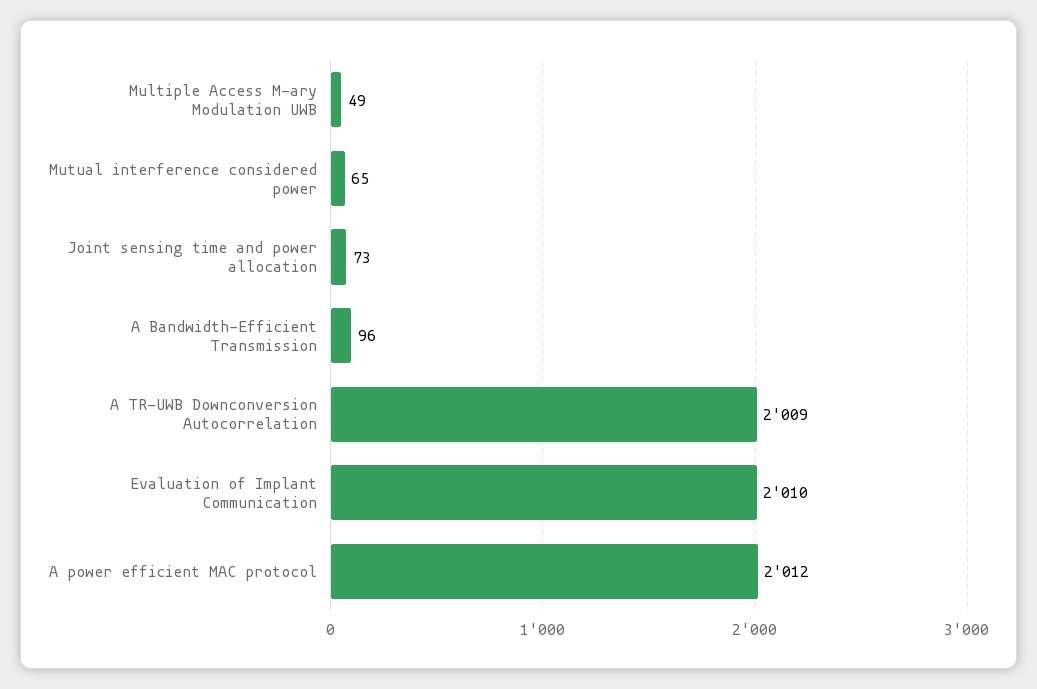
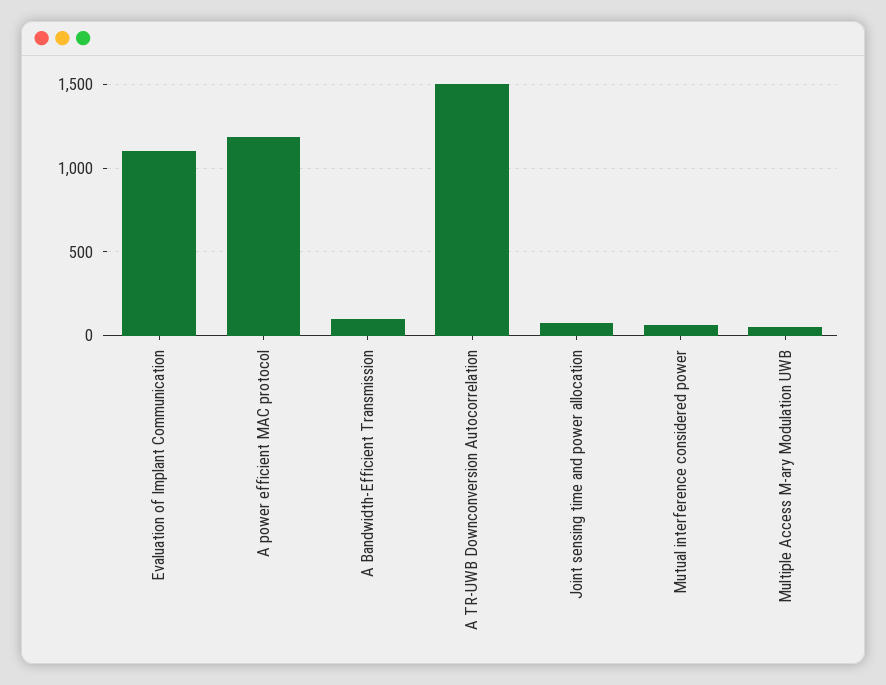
A TR-UWB Downconversion Autocorrelation: 2009 -> 1500
Evaluation of Implant Communication: 2010 -> 1100
A power efficient MAC protocol: 2012 -> 1200

